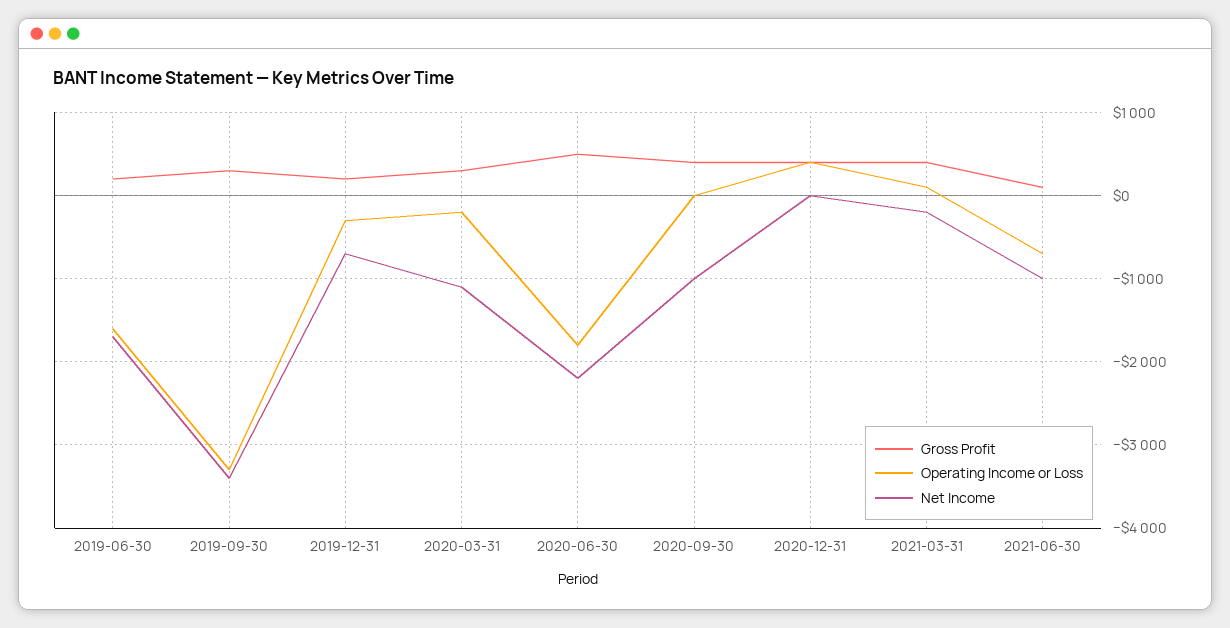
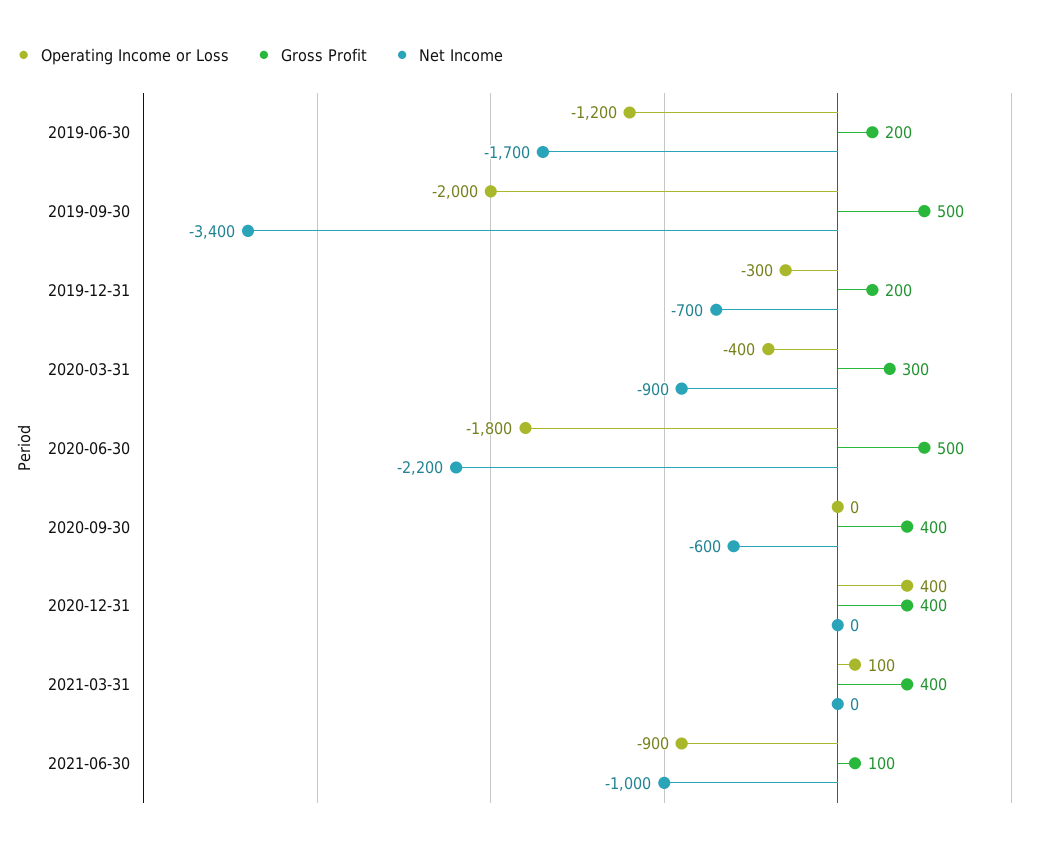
Operating Income or Loss, 2019-06-30: -1600 -> -1200
Gross Profit, 2019-09-30: 300 -> 500
Operating Income or Loss, 2019-09-30: -3300 -> -2000
Operating Income or Loss, 2020-03-31: -200 -> -400
Net Income, 2020-03-31: -1100 -> -900
Net Income, 2020-09-30: -1000 -> -600
Net Income, 2021-03-31: -200 -> 0
Operating Income or Loss, 2021-06-30: -700 -> -900

